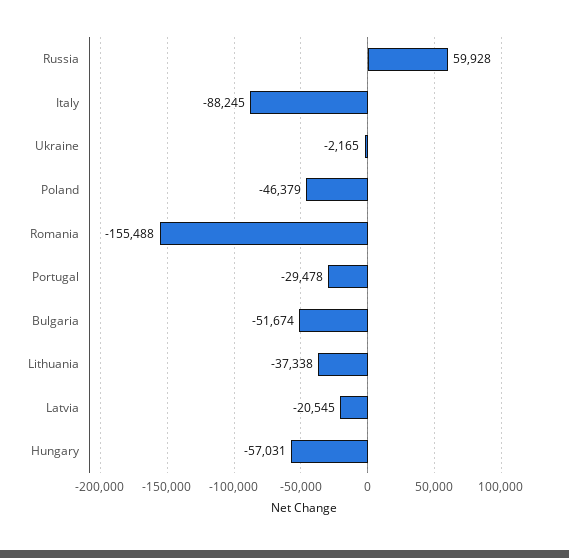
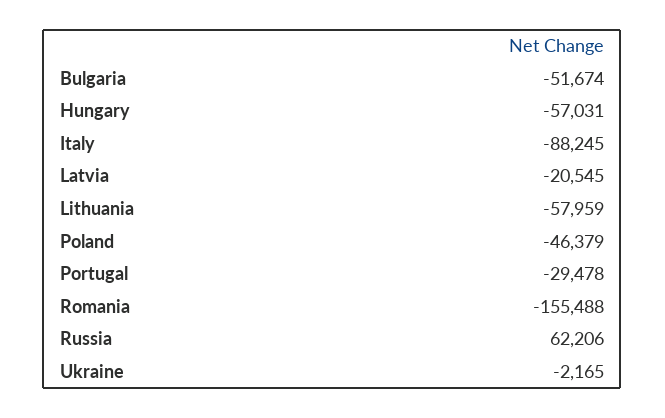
Russia: 59928 -> 62206
Lithuania: -37338 -> -57959

